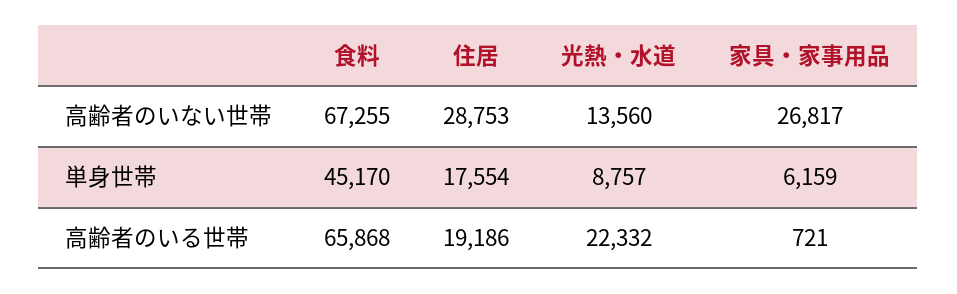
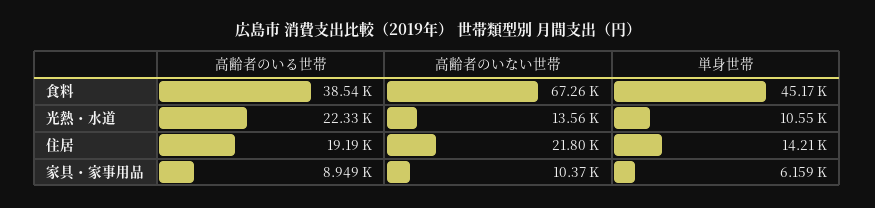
住居, 高齢者のいない世帯: 28753 -> 21800
家具・家事用品, 高齢者のいない世帯: 26817 -> 10370
住居, 単身世帯: 17554 -> 14210
光熱・水道, 単身世帯: 8757 -> 10550
食料, 高齢者のいる世帯: 65868 -> 38540
家具・家事用品, 高齢者のいる世帯: 721 -> 8949

